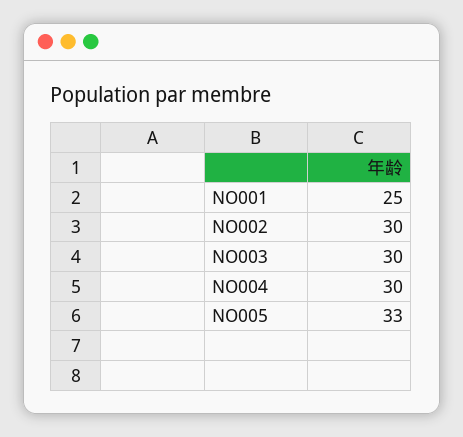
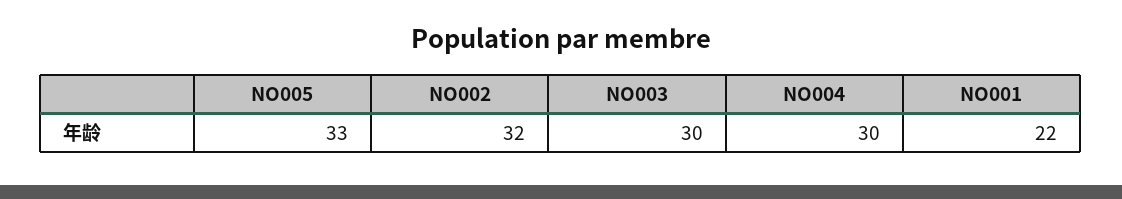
NO001: 25 -> 22
NO002: 30 -> 32

